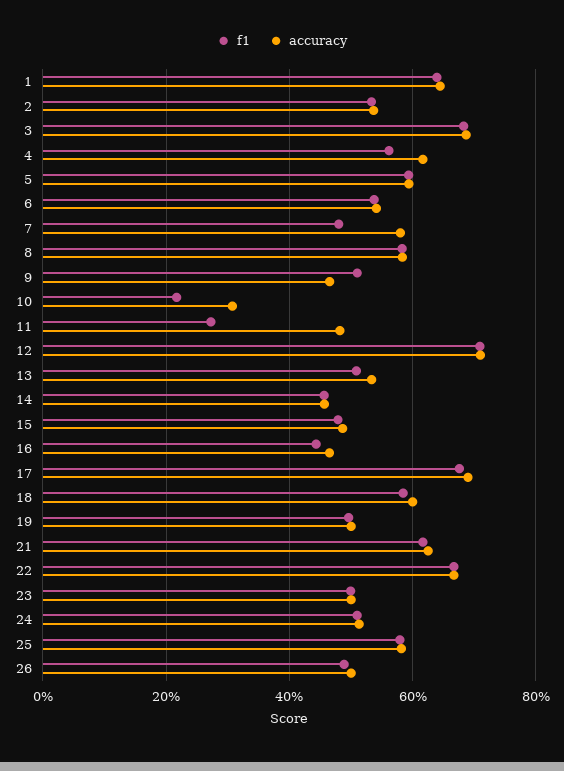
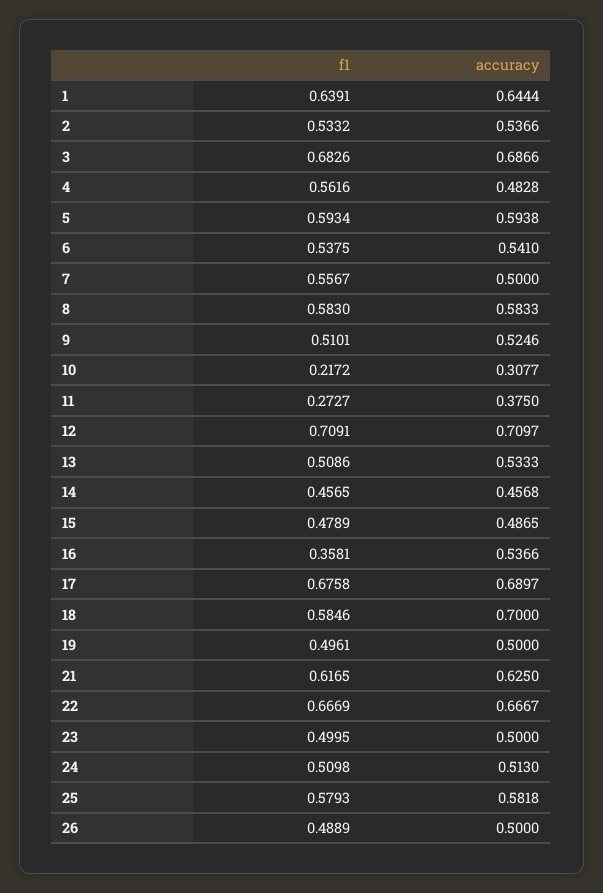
accuracy, 4: 0.62 -> 0.4828
f1, 7: 0.48 -> 0.5567
accuracy, 7: 0.58 -> 0.5
accuracy, 9: 0.46 -> 0.5246
accuracy, 11: 0.48 -> 0.375
f1, 16: 0.44 -> 0.3581
accuracy, 16: 0.46 -> 0.5366
accuracy, 18: 0.6 -> 0.7

